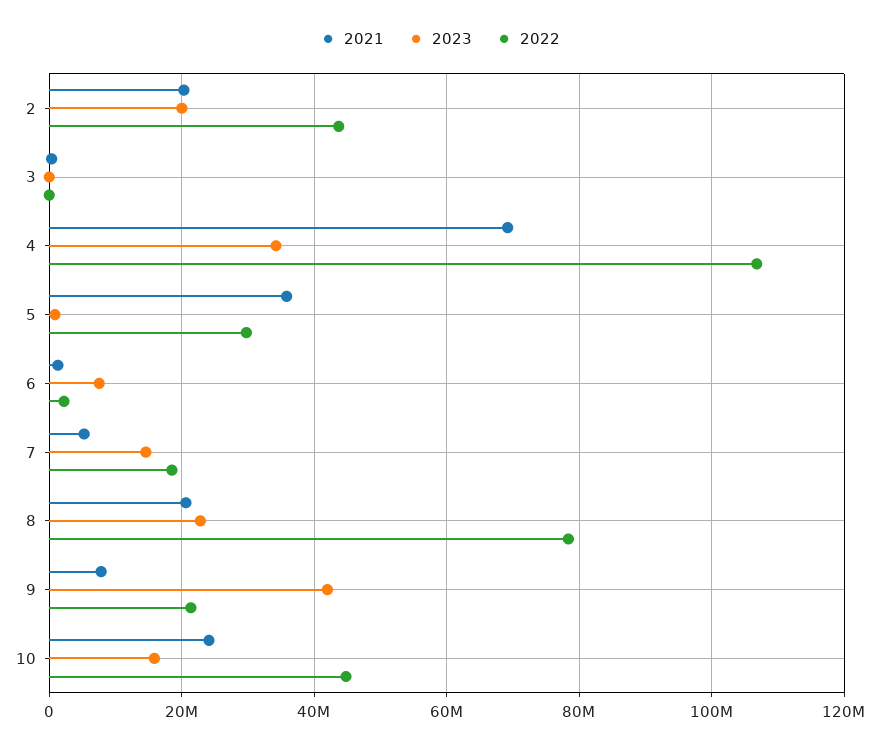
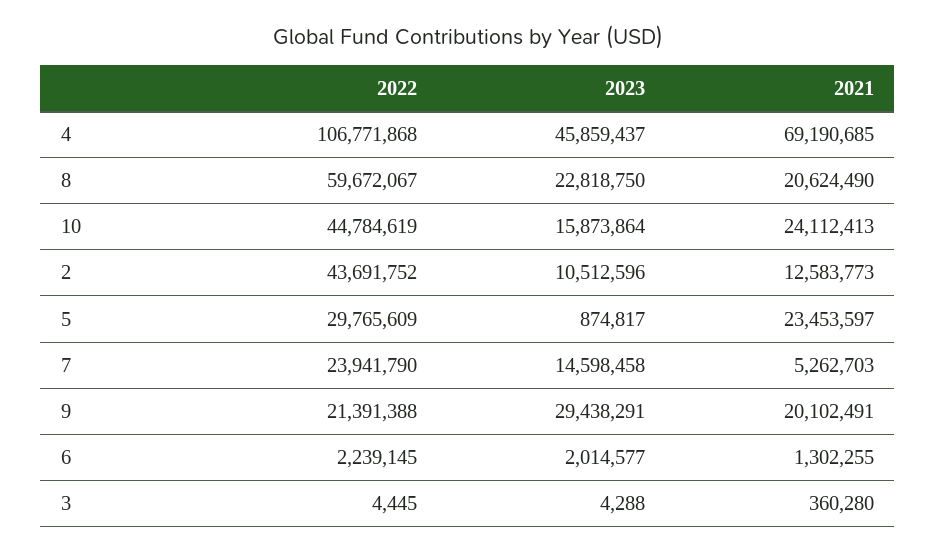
2021, 2: 20000000 -> 12583773
2023, 2: 20000000 -> 10512596
2023, 4: 34000000 -> 45859437
2021, 5: 36000000 -> 23453597
2023, 6: 8000000 -> 2014577
2022, 7: 18000000 -> 23941790
2022, 8: 78000000 -> 59672067
2021, 9: 8000000 -> 20102491
2023, 9: 42000000 -> 29438291

